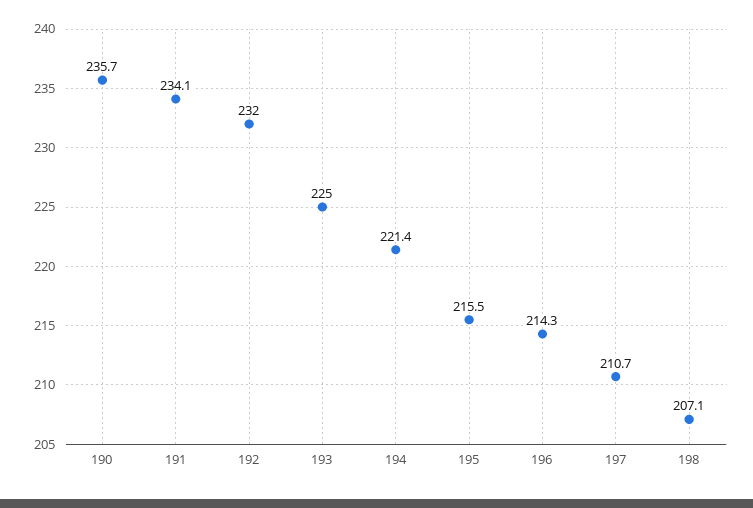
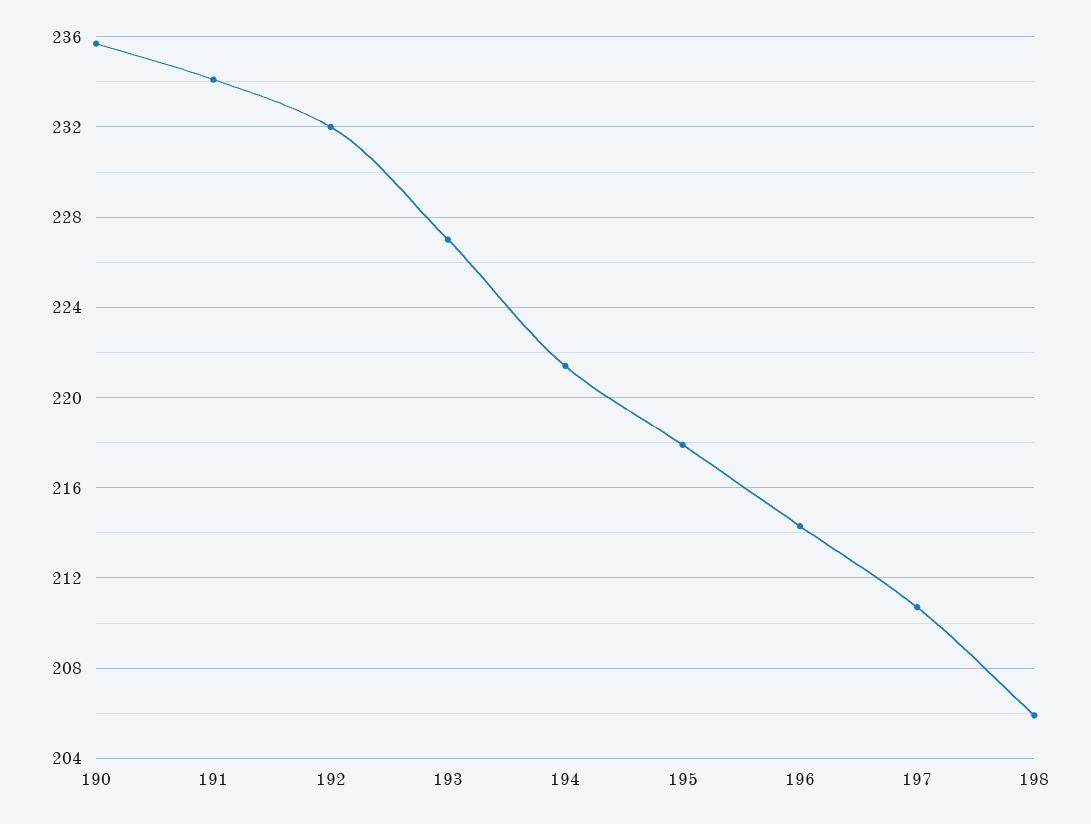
193: 225 -> 227
195: 215.5 -> 218
198: 207.1 -> 206

